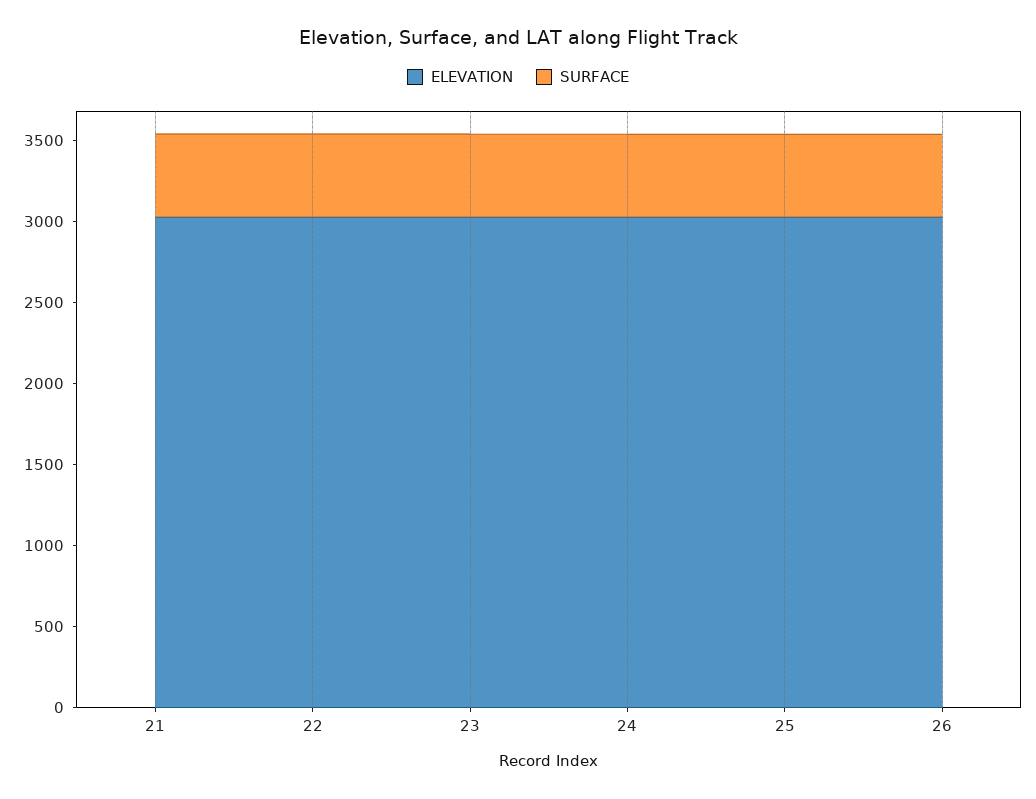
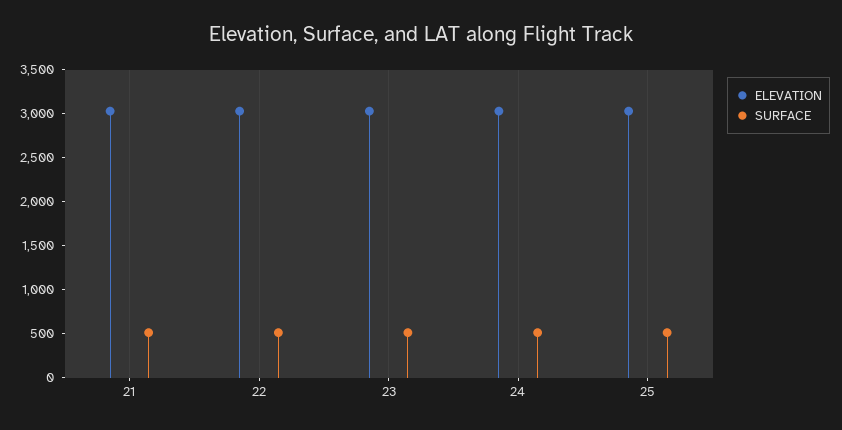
ELEVATION, 26: 3000 -> none
SURFACE, 26: 500 -> none

